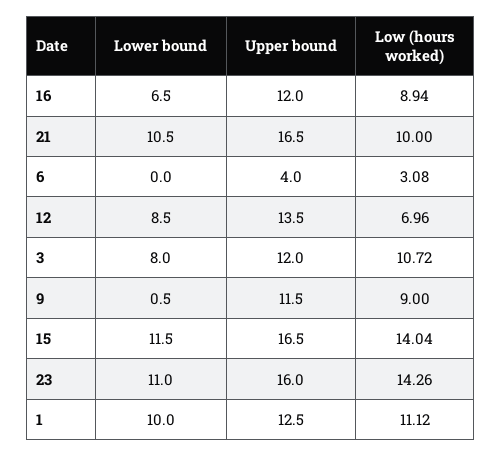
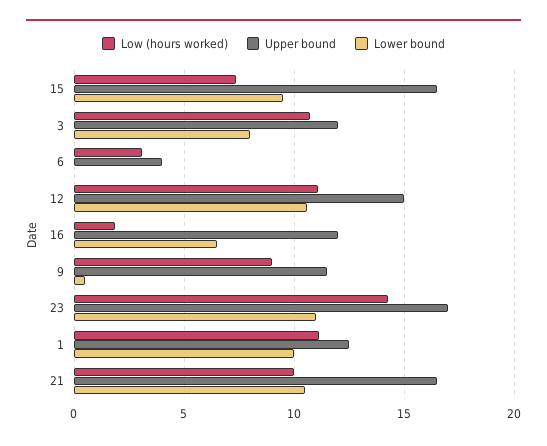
Low (hours worked), 16: 8.94 -> 2
Lower bound, 12: 8.5 -> 10.5
Upper bound, 12: 13.5 -> 15
Low (hours worked), 12: 6.96 -> 11
Lower bound, 15: 11.5 -> 9.5
Low (hours worked), 15: 14.04 -> 7.5
Upper bound, 23: 16 -> 17

